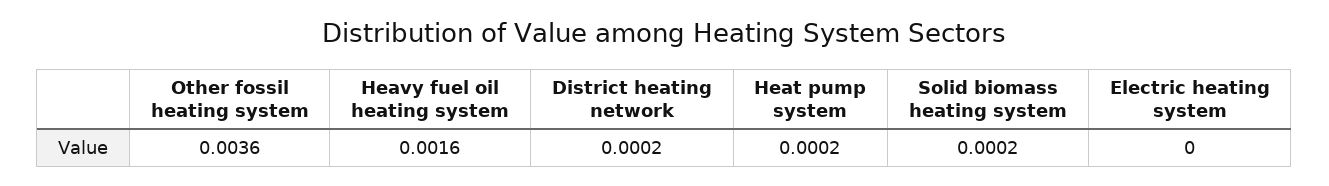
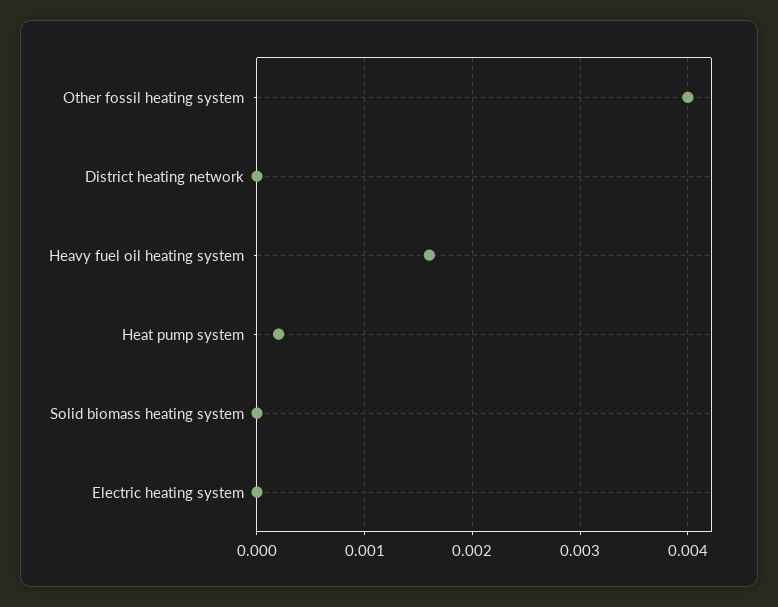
Other fossil heating system: 0.0036 -> 0.004
District heating network: 0.0002 -> 0
Solid biomass heating system: 0.0002 -> 0

